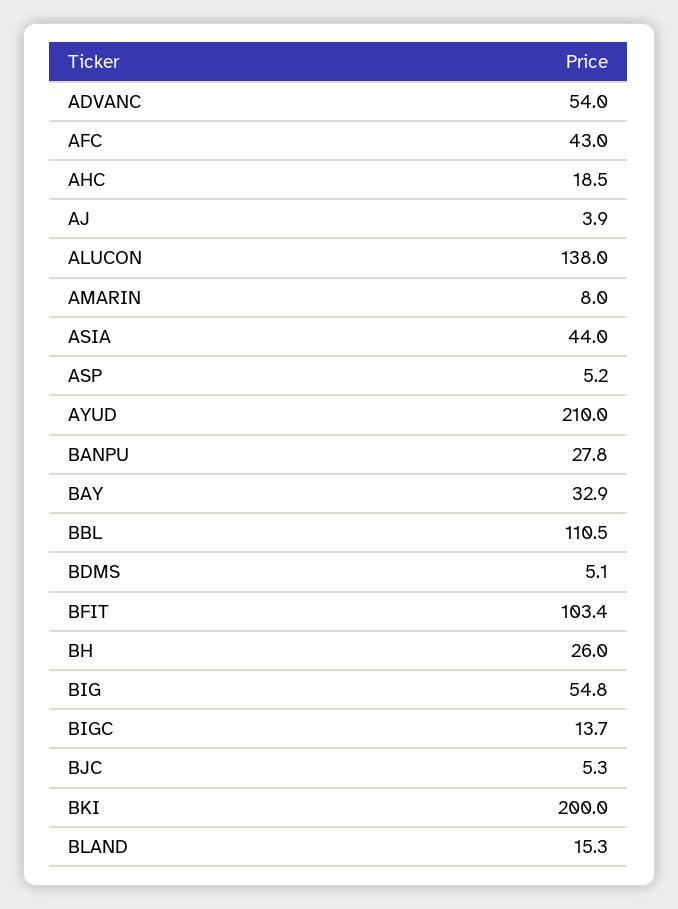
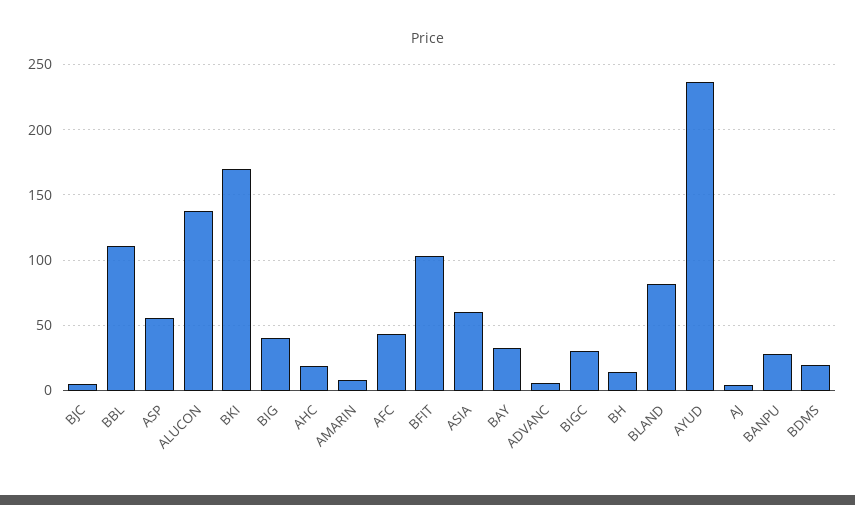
ADVANC: 54 -> 5
ASIA: 44 -> 60
ASP: 5.2 -> 55
AYUD: 210 -> 235
BDMS: 5.1 -> 20
BH: 26 -> 15
BIG: 54.8 -> 40
BIGC: 13.7 -> 30
BKI: 200 -> 170
BLAND: 15.3 -> 80

